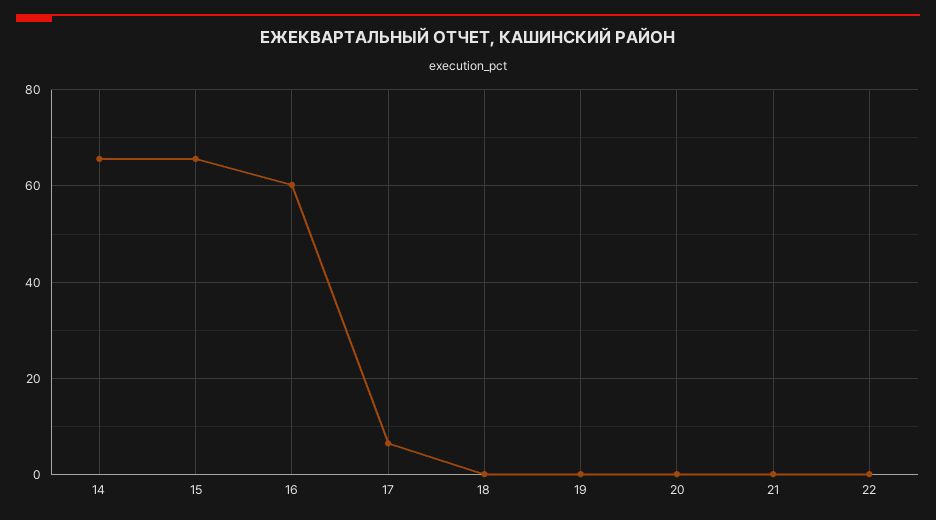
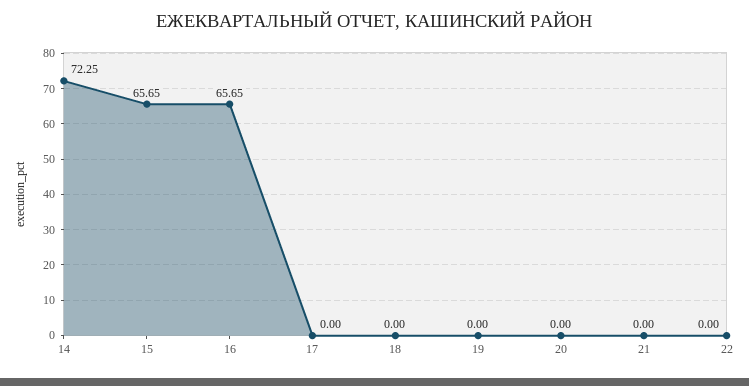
14: 66 -> 72.25
16: 60 -> 65.65
17: 6 -> 0

